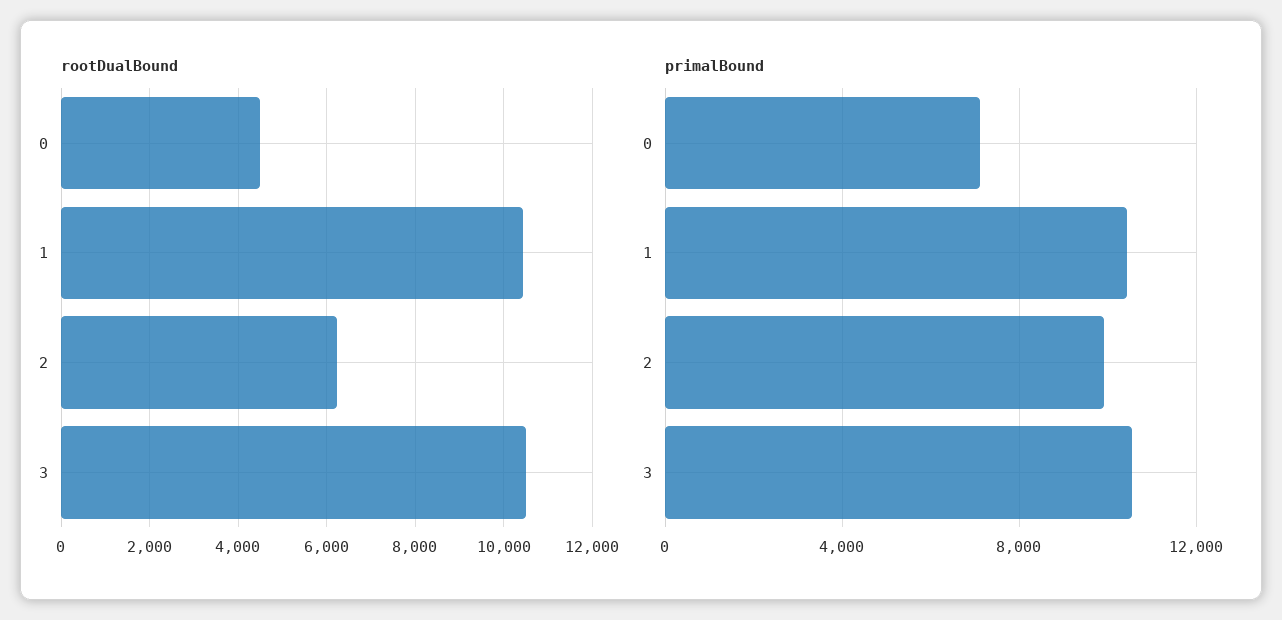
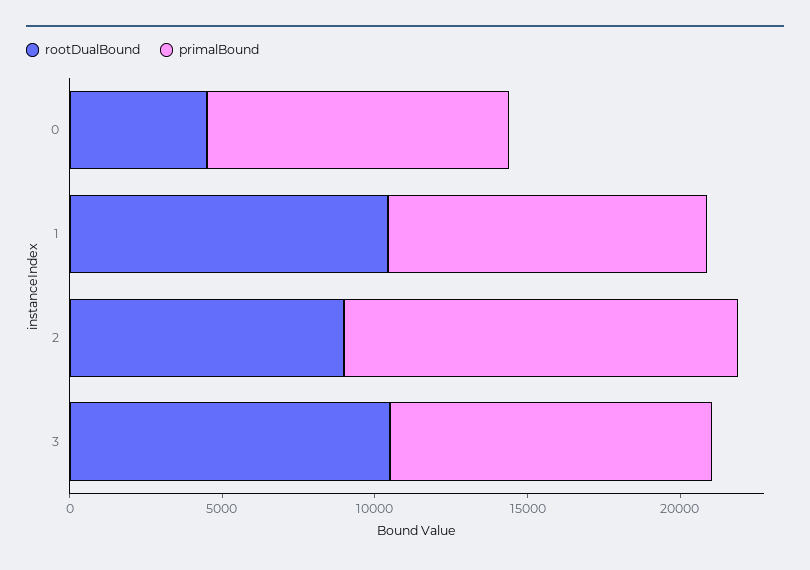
rootDualBound, 2: 6200 -> 9000
primalBound, 0: 7000 -> 10000
primalBound, 2: 10000 -> 13000

